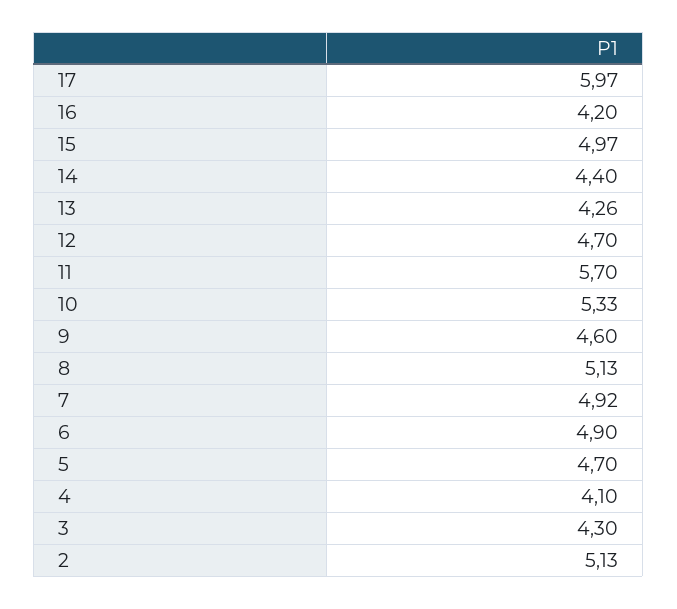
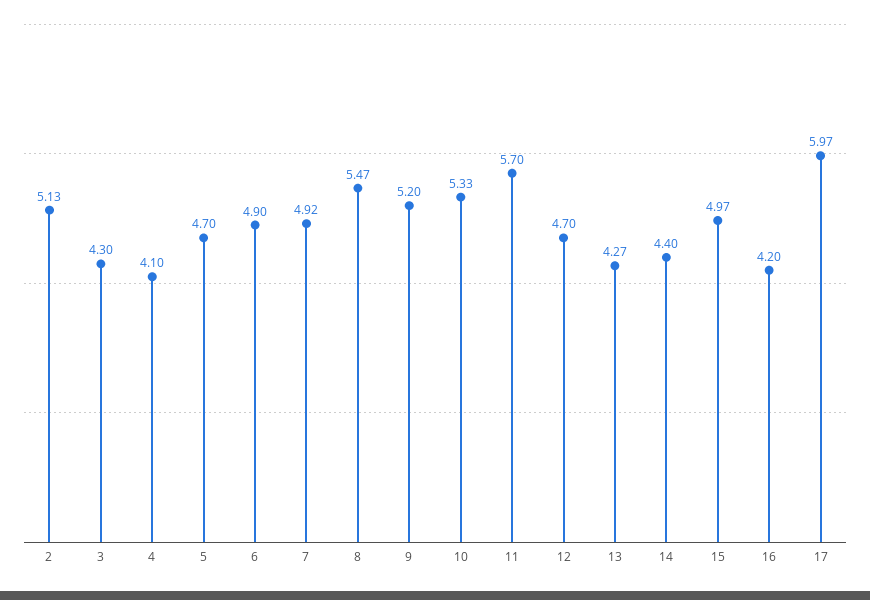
13: 4.26 -> 4.27
9: 4.6 -> 5.2
8: 5.13 -> 5.47

